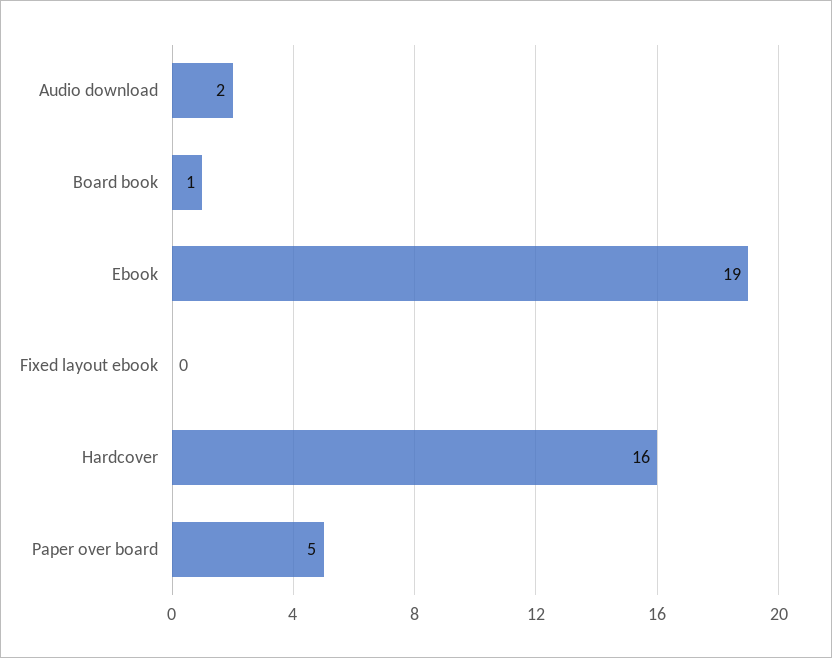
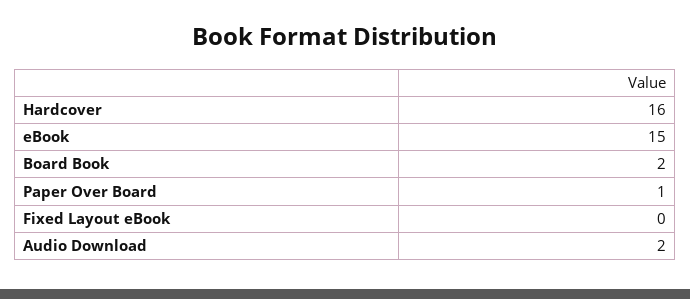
Board book: 1 -> 2
Ebook: 19 -> 15
Paper over board: 5 -> 1

